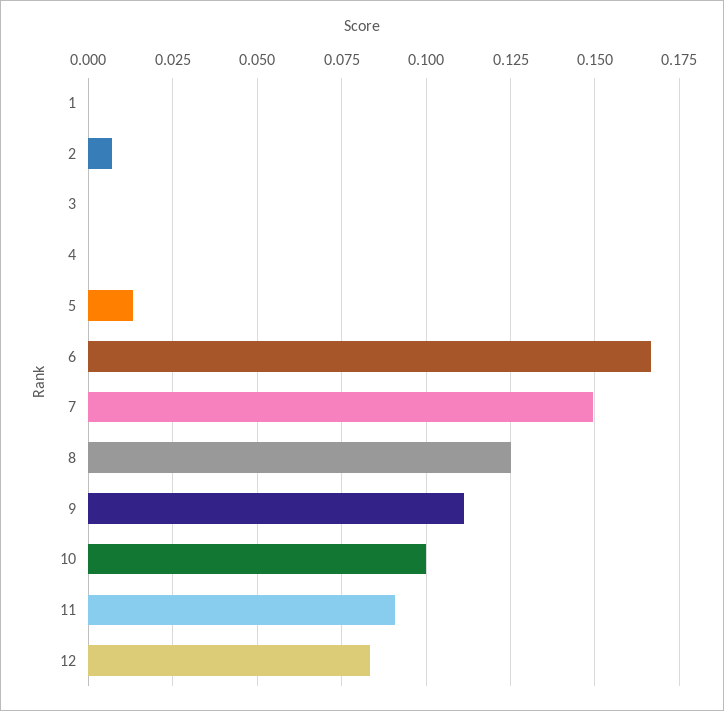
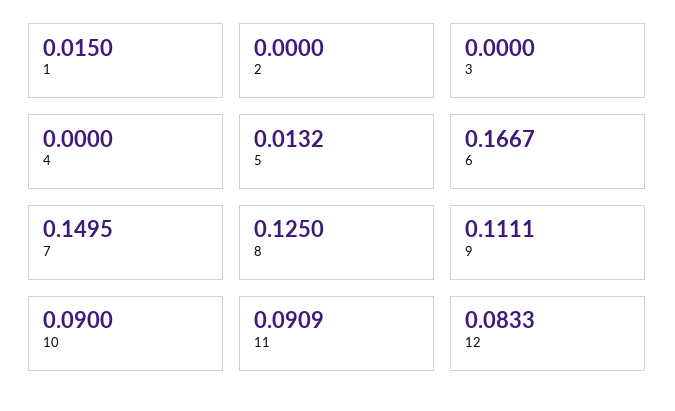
1: 0 -> 0.015
2: 0.0075 -> 0
10: 0.1 -> 0.09

